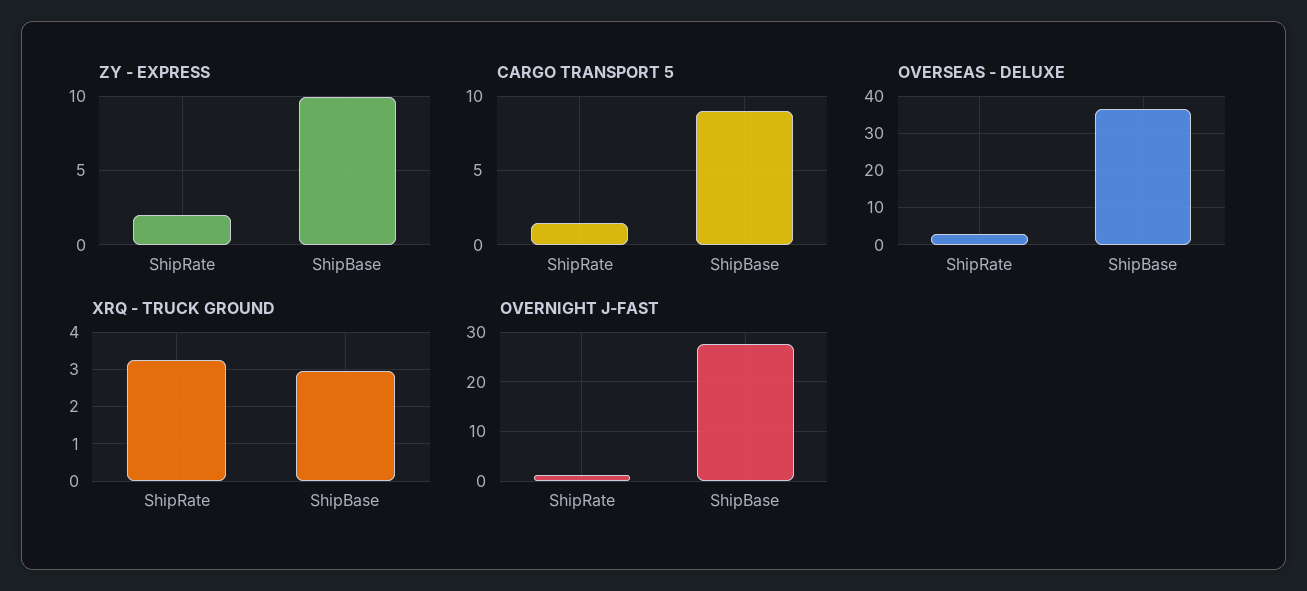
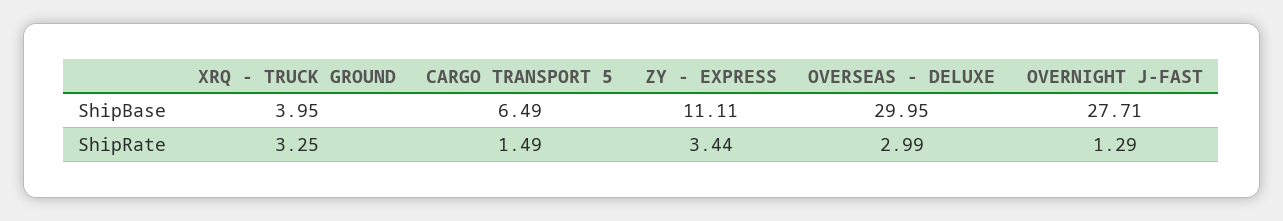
ZY - EXPRESS, ShipRate: 2 -> 3.44
ZY - EXPRESS, ShipBase: 10 -> 11.11
CARGO TRANSPORT 5, ShipBase: 9 -> 6.49
OVERSEAS - DELUXE, ShipBase: 36 -> 29.95
XRQ - TRUCK GROUND, ShipBase: 3 -> 3.95

